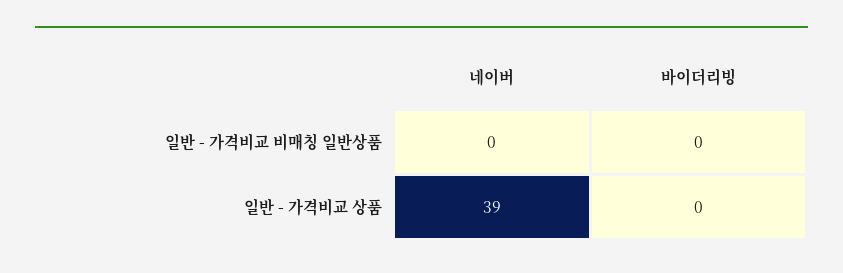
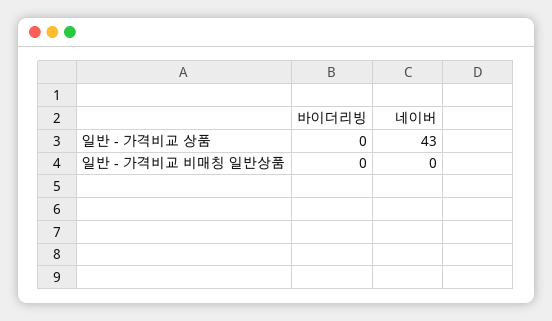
네이버, 일반 - 가격비교 상품: 39 -> 43

